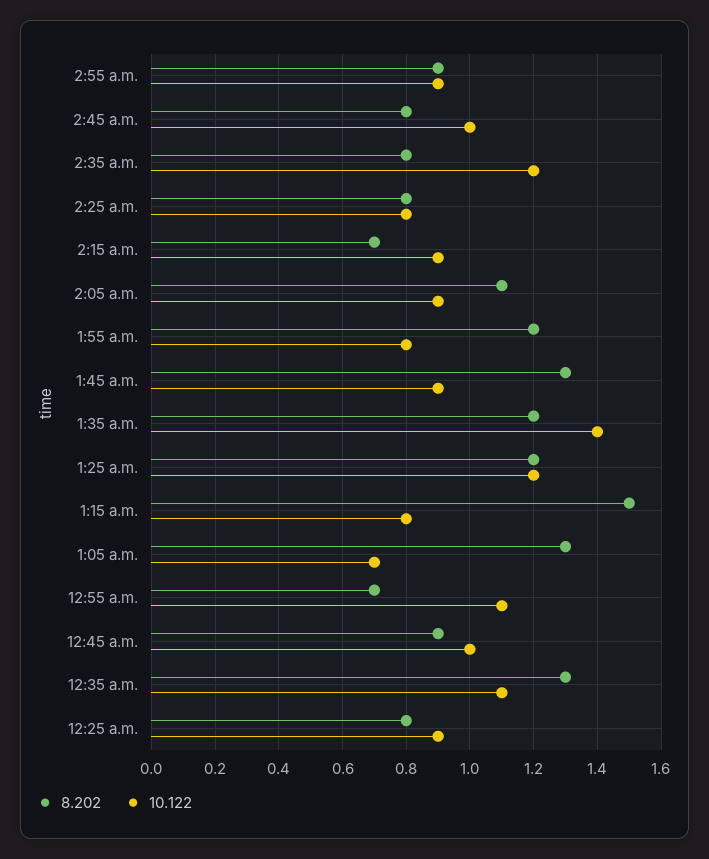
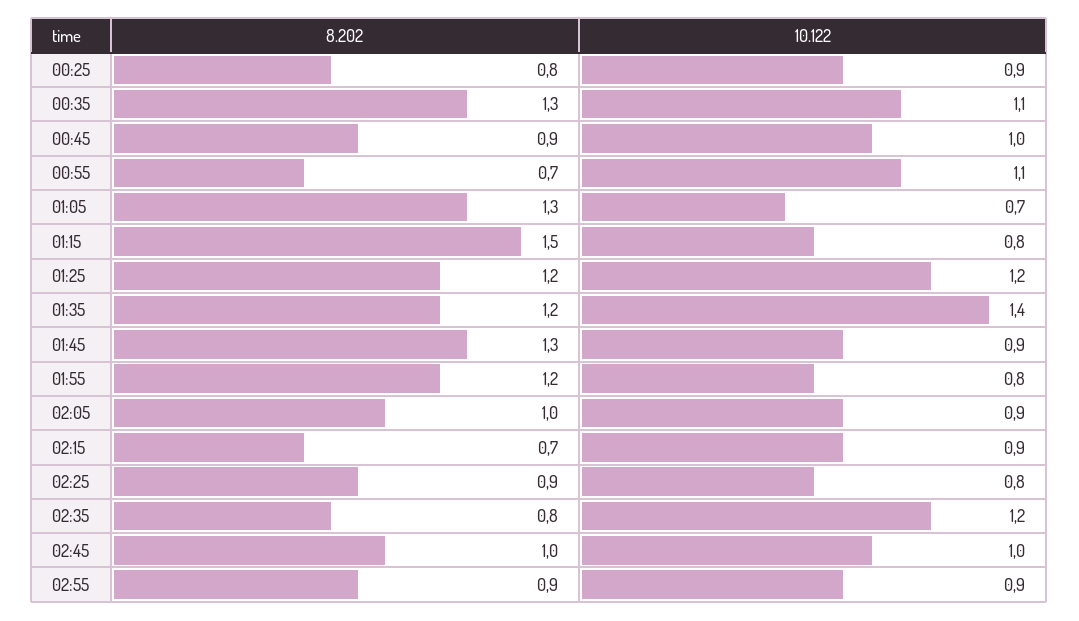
8.202, 2:45 a.m.: 0.8 -> 1
8.202, 2:25 a.m.: 0.8 -> 0.9
8.202, 2:05 a.m.: 1.1 -> 1

